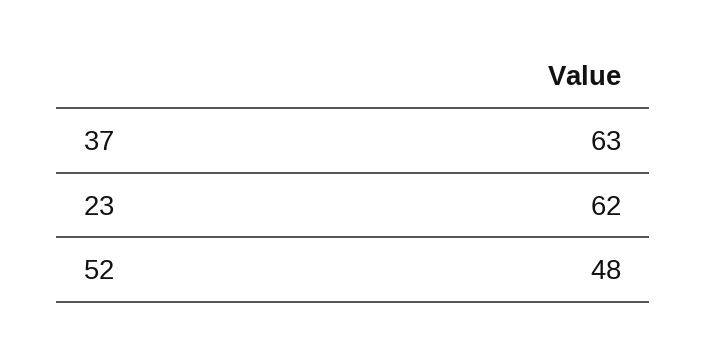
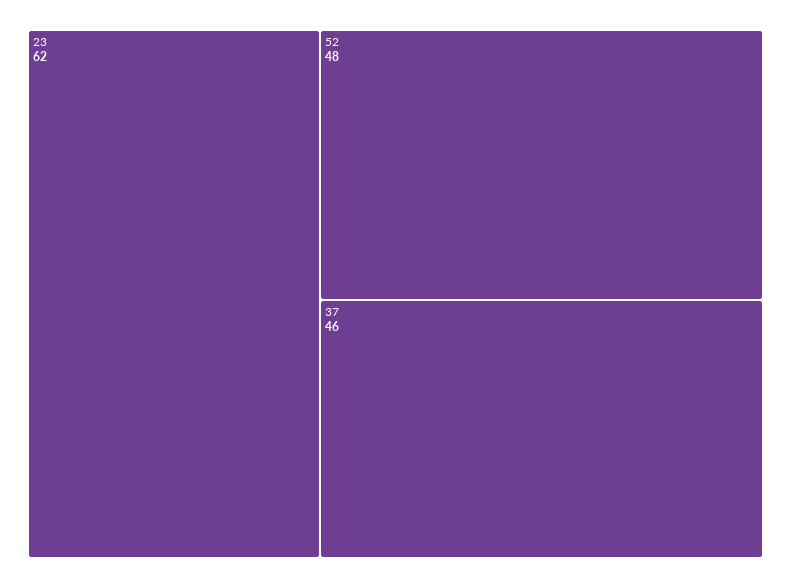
37: 63 -> 46

